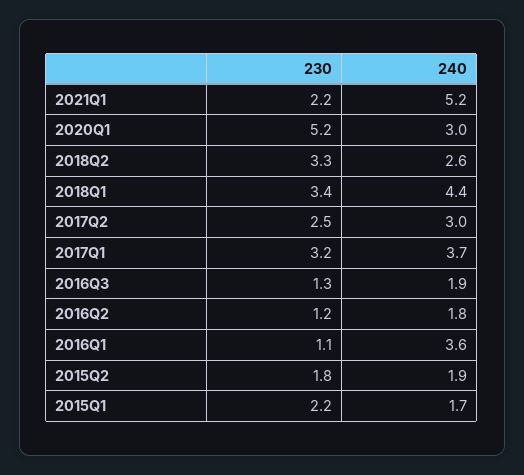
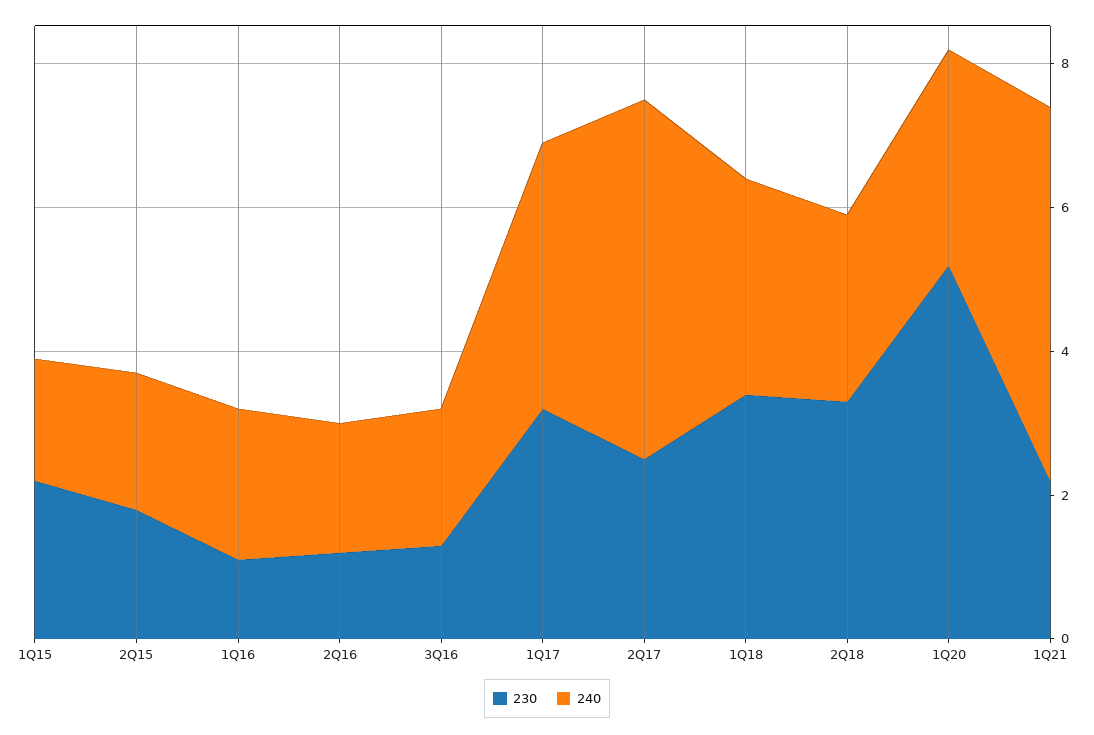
240, 2018Q1: 4.4 -> 3
240, 2017Q2: 3 -> 5
240, 2016Q1: 3.6 -> 2

